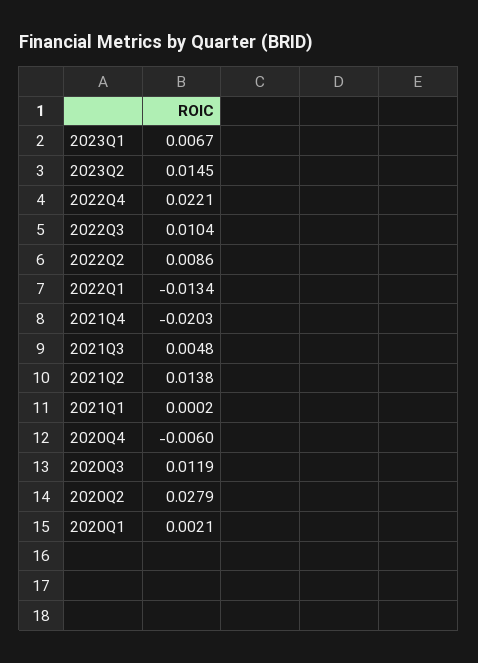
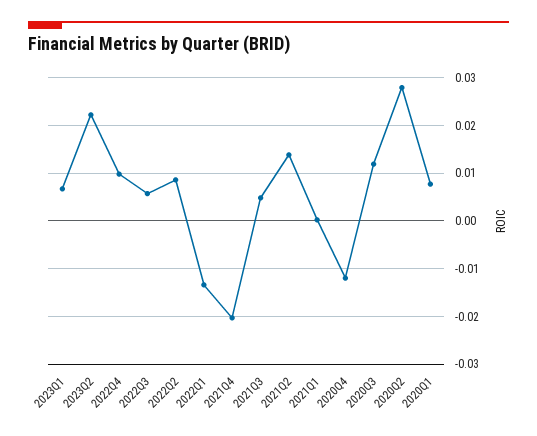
2023Q2: 0.0145 -> 0.022
2022Q4: 0.0221 -> 0.01
2022Q3: 0.0104 -> 0.006
2020Q4: -0.006 -> -0.012
2020Q1: 0.0021 -> 0.008

